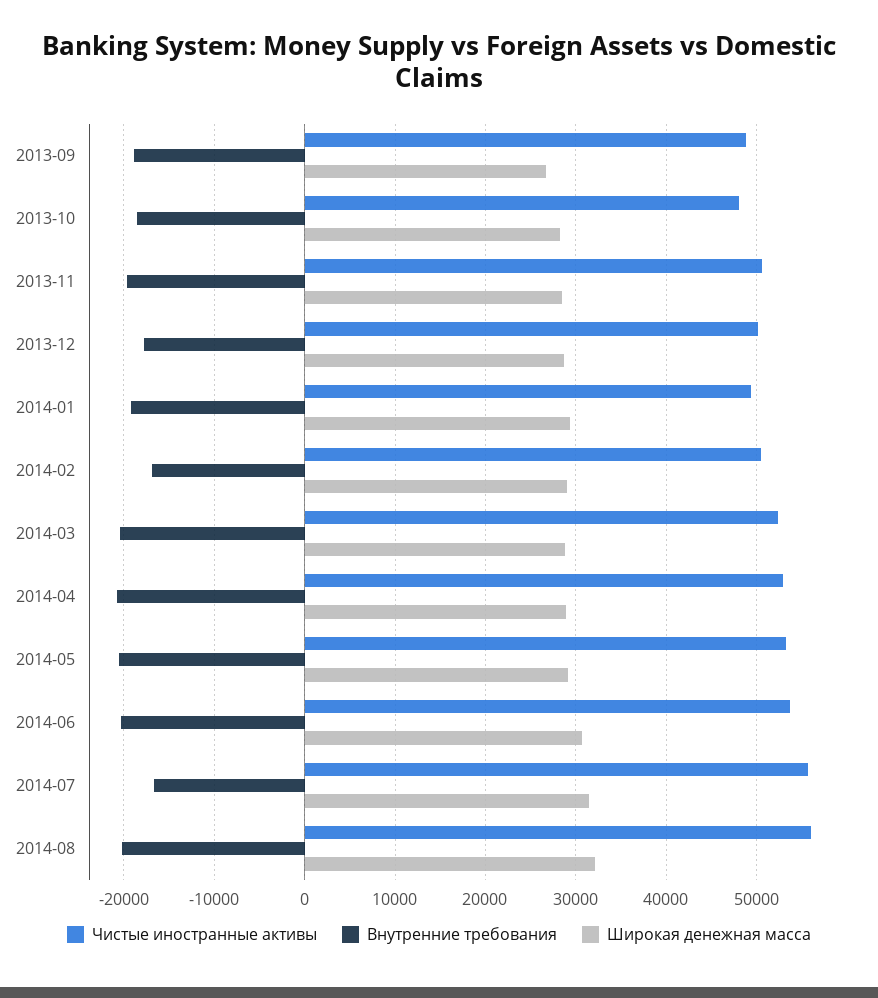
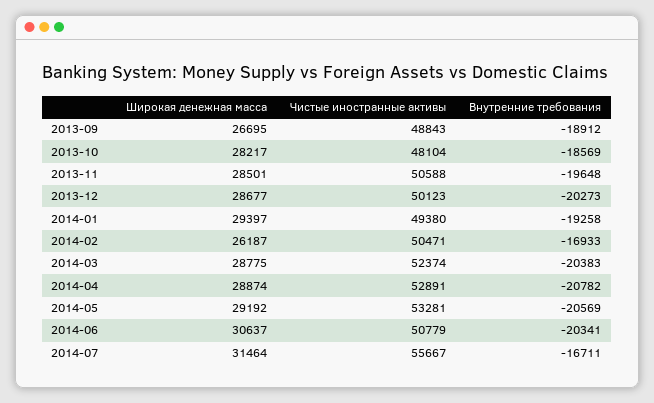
Внутренние требования, 2013-12: -18000 -> -20273
Широкая денежная масса, 2014-02: 29000 -> 26187
Чистые иностранные активы, 2014-06: 54000 -> 50779
Чистые иностранные активы, 2014-08: 56000 -> none
Внутренние требования, 2014-08: -20000 -> none
Широкая денежная масса, 2014-08: 32000 -> none

